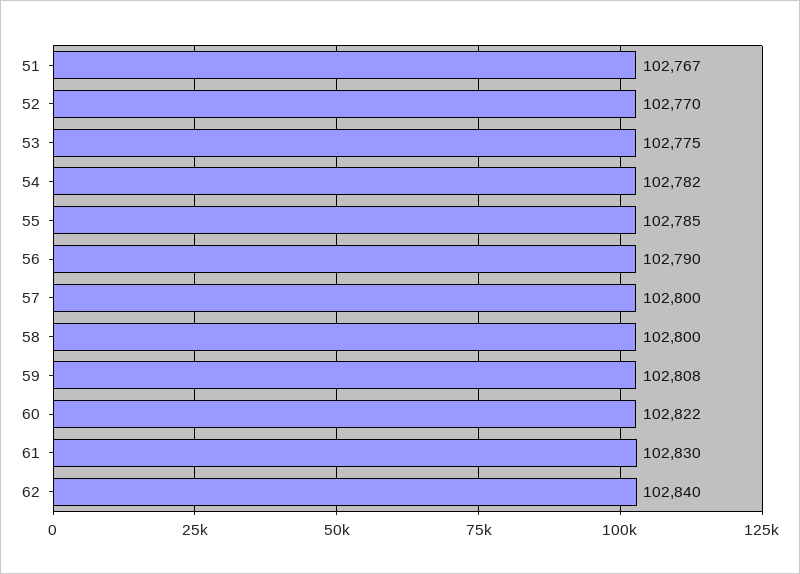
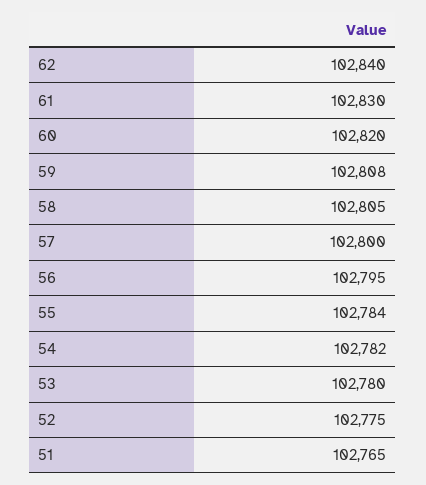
51: 102767 -> 102765
52: 102770 -> 102775
53: 102775 -> 102780
55: 102785 -> 102784
56: 102790 -> 102795
58: 102800 -> 102805
60: 102822 -> 102820

